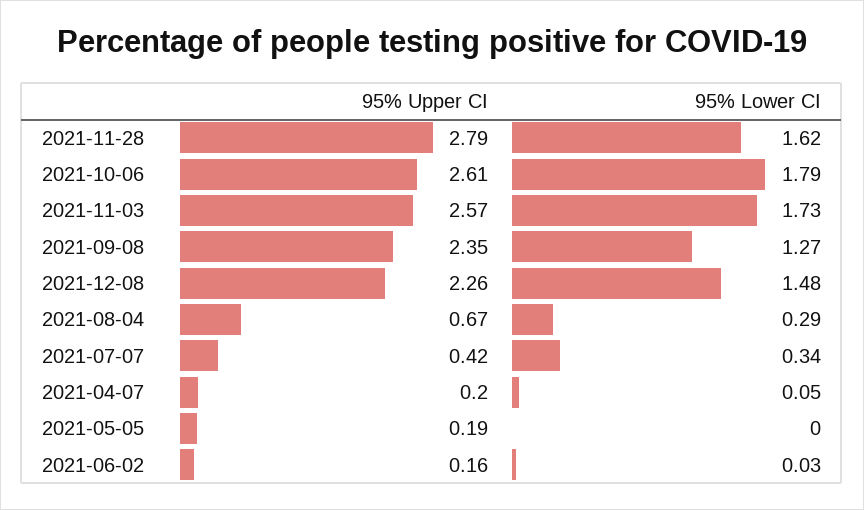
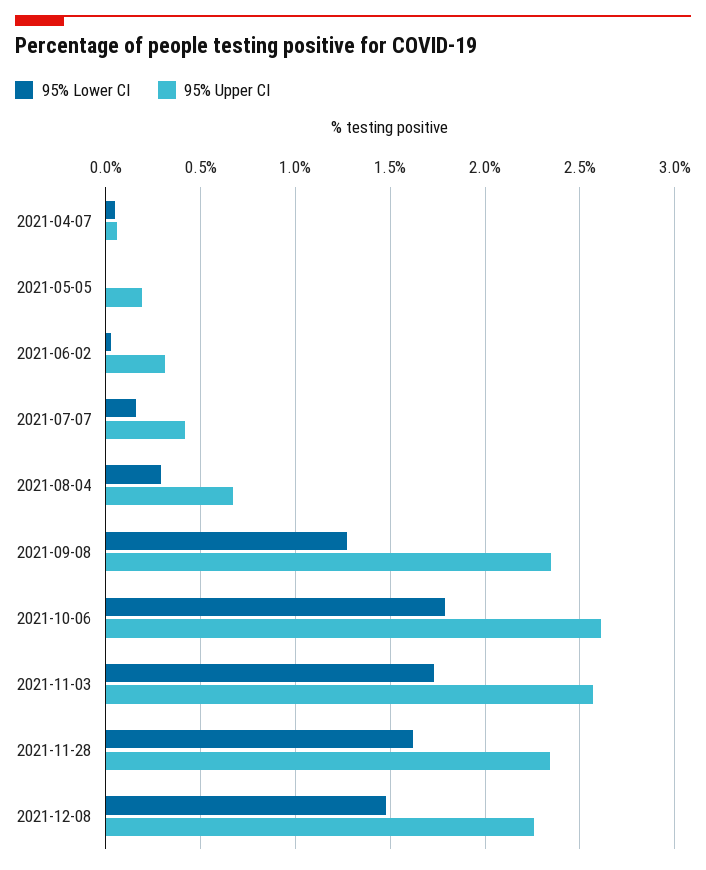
95% Upper CI, 2021-11-28: 2.79 -> 2.35
95% Lower CI, 2021-07-07: 0.34 -> 0.15
95% Upper CI, 2021-04-07: 0.2 -> 0.05
95% Upper CI, 2021-06-02: 0.16 -> 0.3

